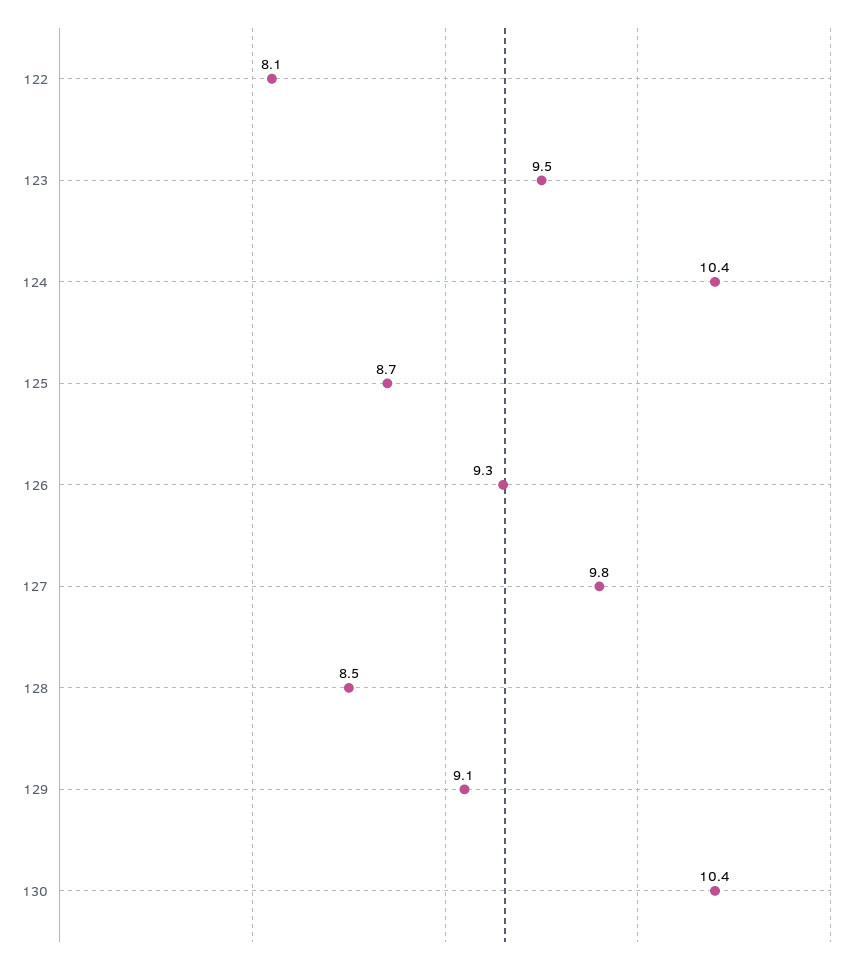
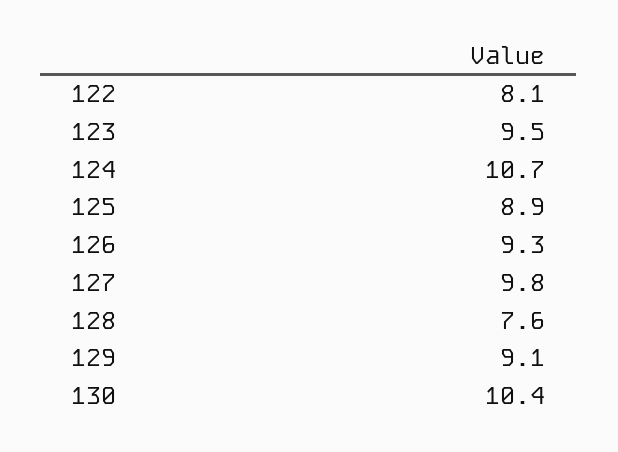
124: 10.4 -> 10.7
125: 8.7 -> 8.9
128: 8.5 -> 7.6

